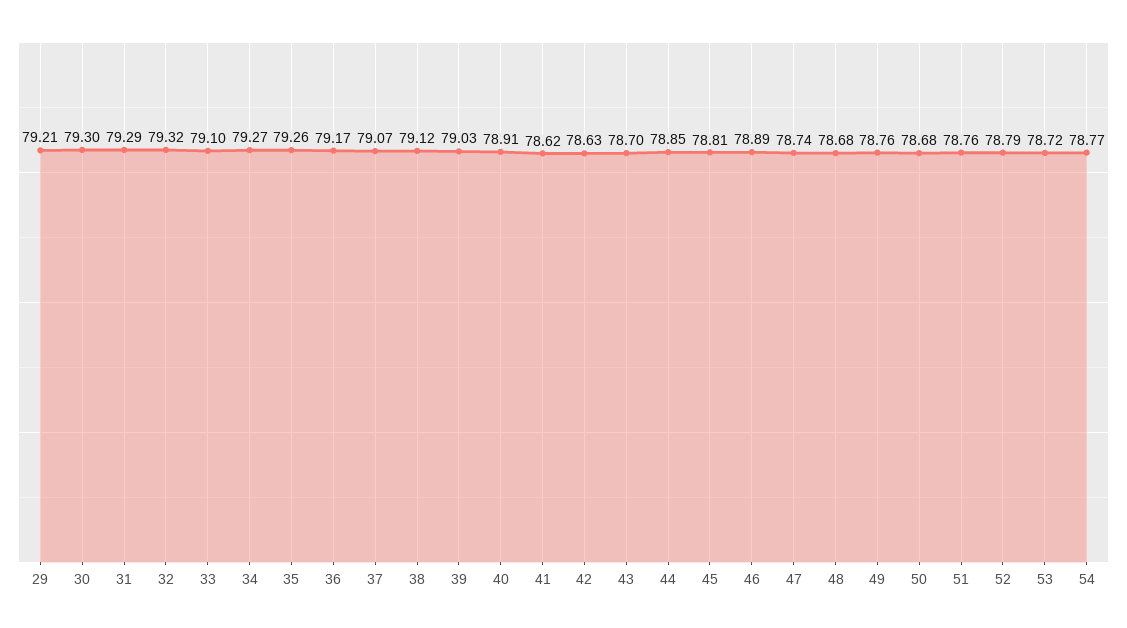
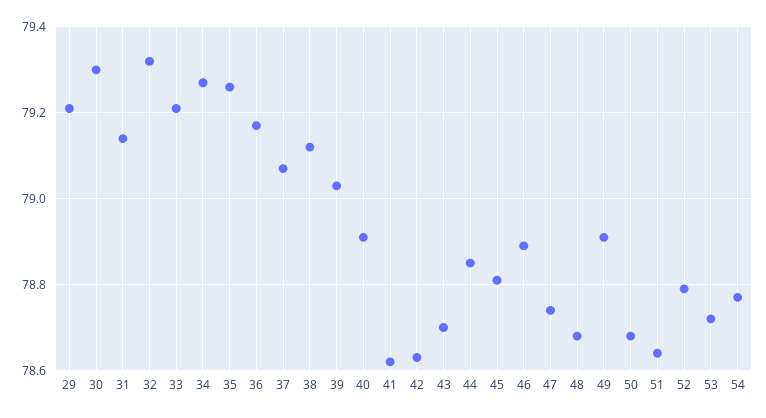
31: 79.29 -> 79.15
33: 79.1 -> 79.2
49: 78.76 -> 78.9
51: 78.76 -> 78.65

